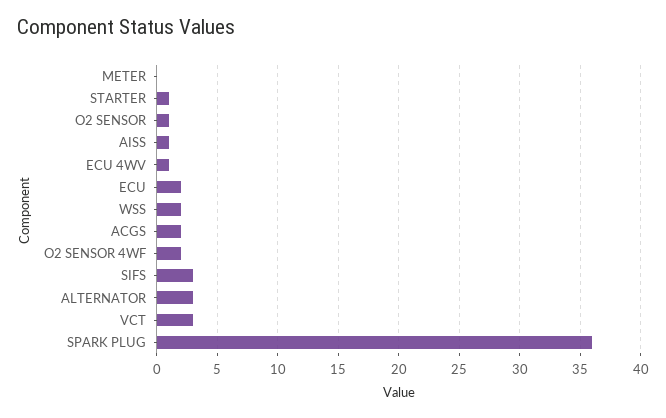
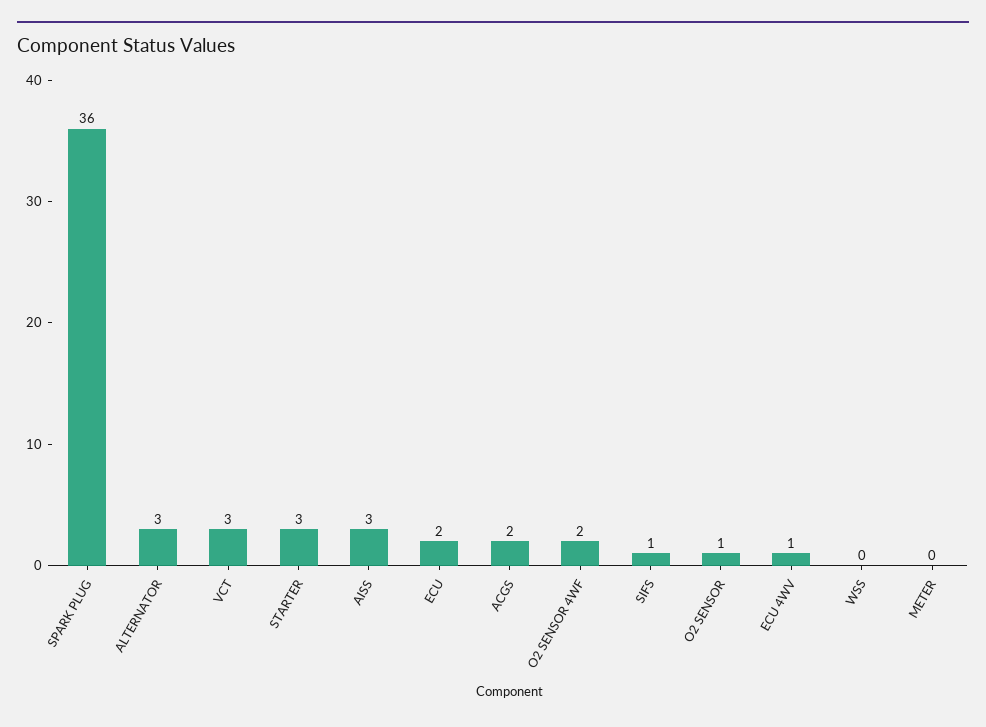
STARTER: 1 -> 3
AISS: 1 -> 3
WSS: 2 -> 0
SIFS: 3 -> 1

